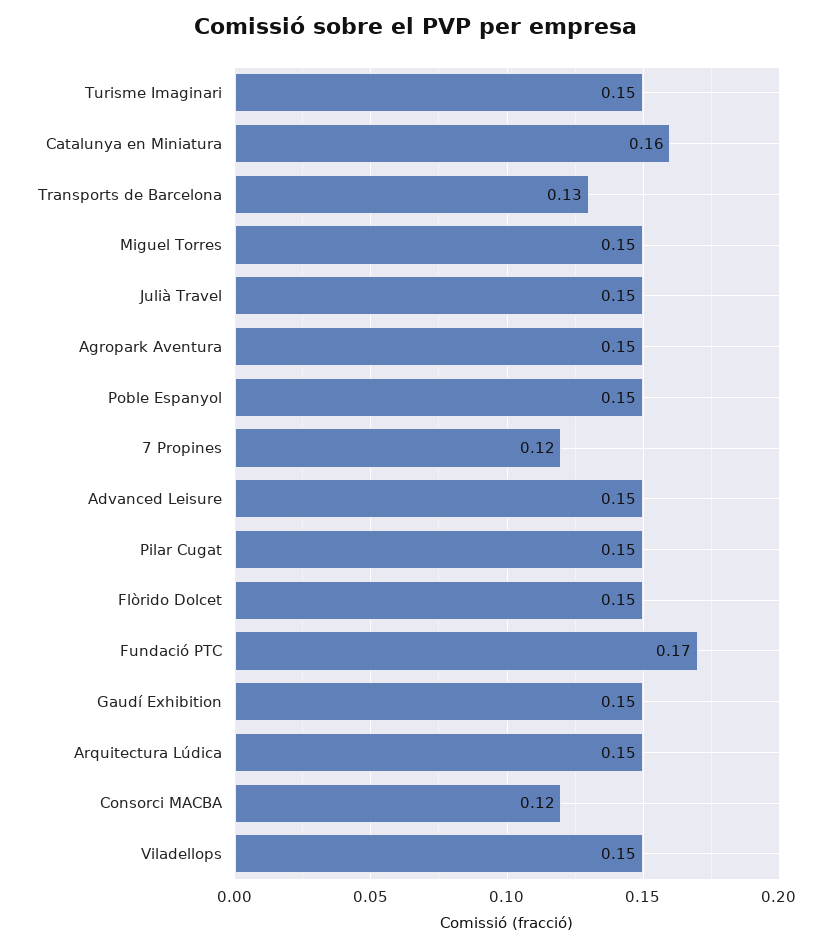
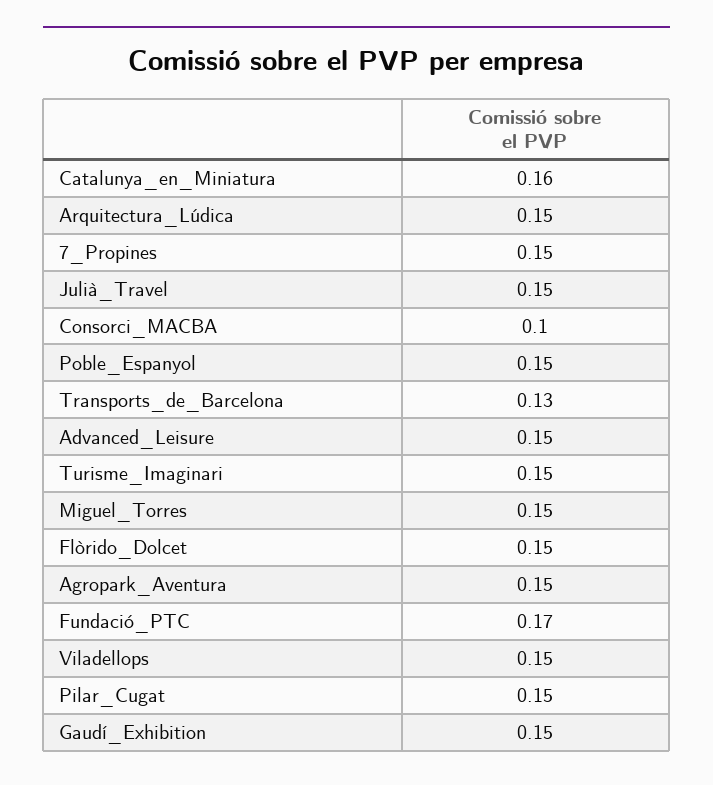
7 Propines: 0.12 -> 0.15
Consorci MACBA: 0.12 -> 0.1

